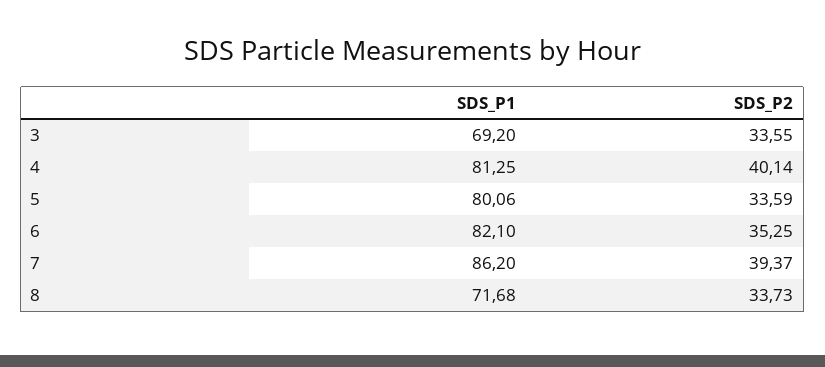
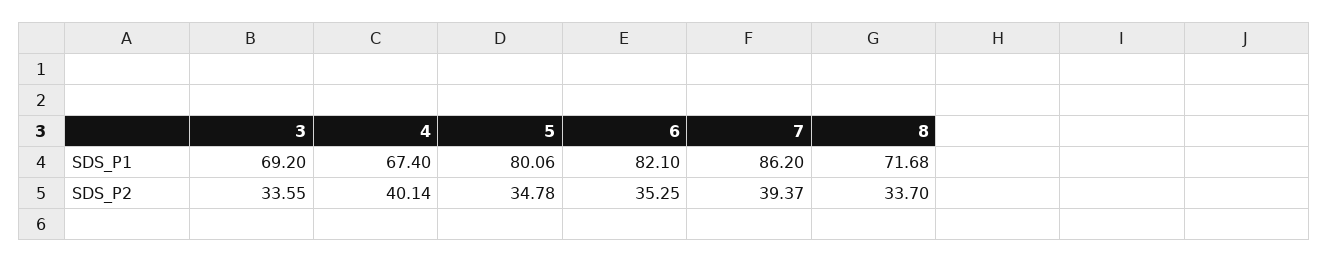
SDS_P1, 4: 81.25 -> 67.4
SDS_P2, 5: 33.59 -> 34.78
SDS_P2, 8: 33.73 -> 33.7

